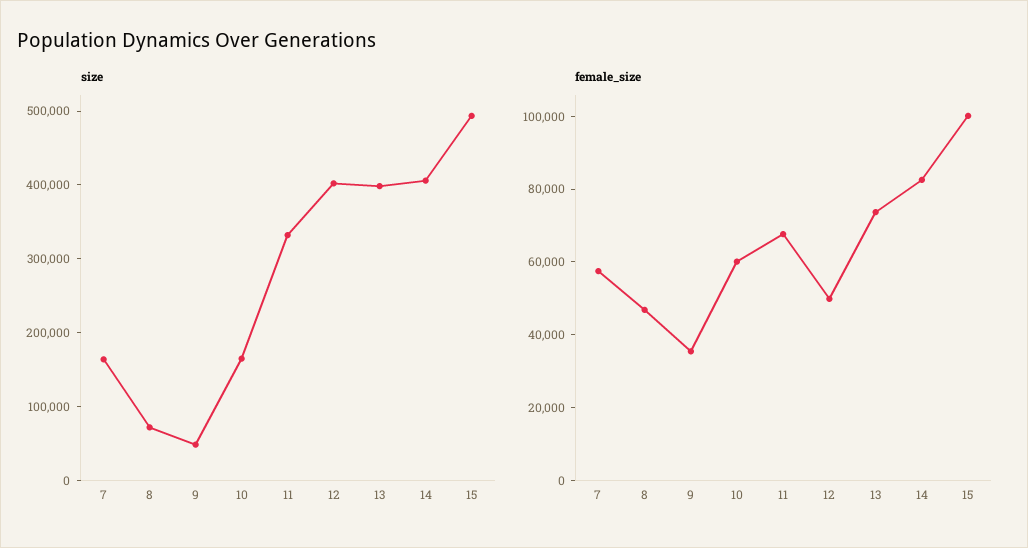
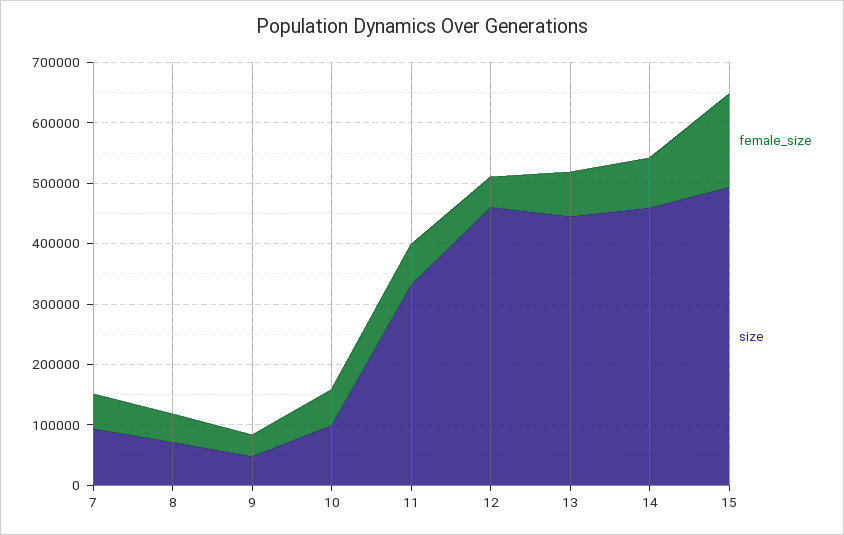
size, 7: 160000 -> 100000
size, 10: 160000 -> 100000
size, 12: 400000 -> 460000
size, 13: 400000 -> 440000
size, 14: 400000 -> 460000
female_size, 15: 100000 -> 160000

